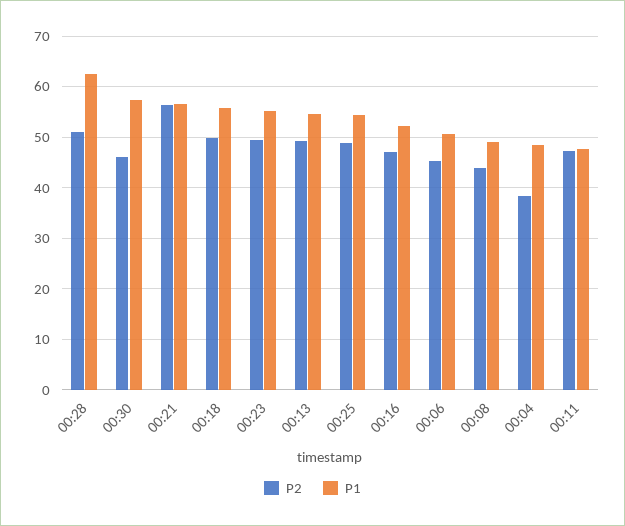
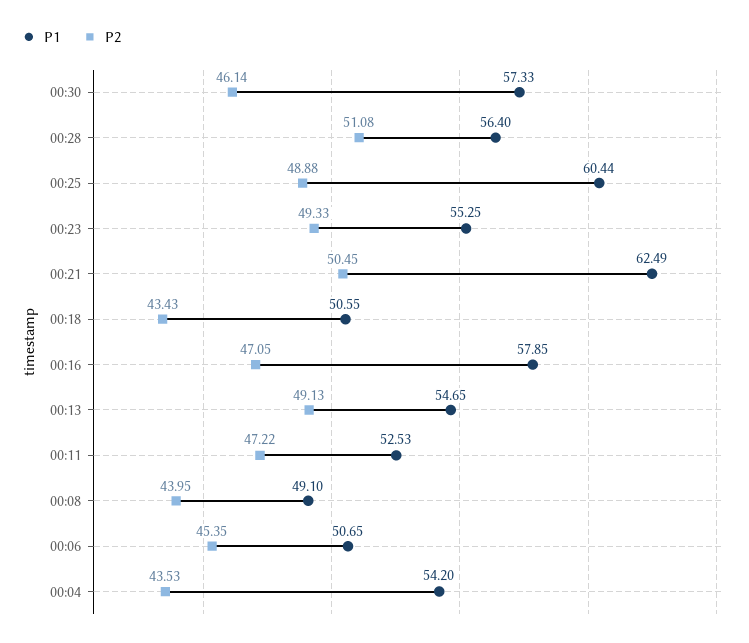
P1, 00:28: 62 -> 56.4
P2, 00:21: 56 -> 50.45
P1, 00:21: 56 -> 62.49
P2, 00:18: 50 -> 43.43
P1, 00:18: 56 -> 50.55
P1, 00:25: 54 -> 60.44
P1, 00:16: 52 -> 57.85
P2, 00:04: 38 -> 43.53
P1, 00:04: 48 -> 54.2
P1, 00:11: 48 -> 52.53

